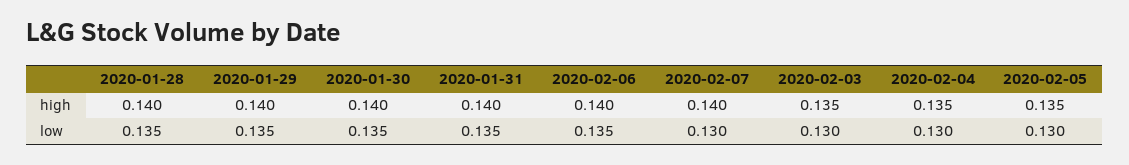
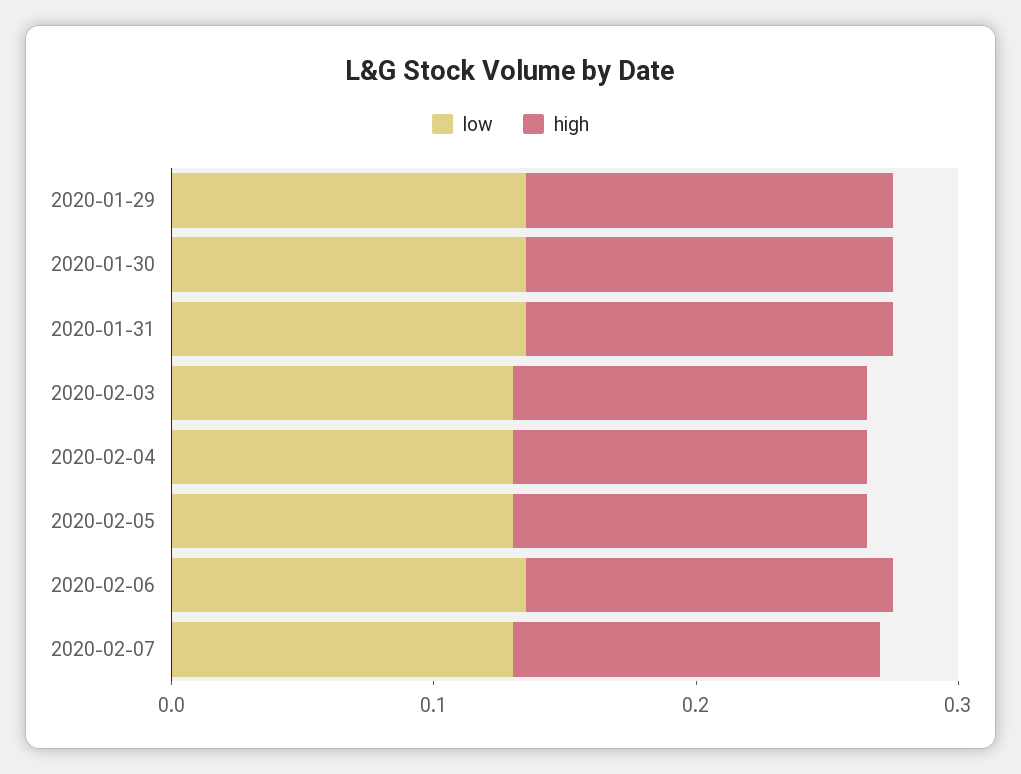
high, 2020-01-28: 0.14 -> none
low, 2020-01-28: 0.135 -> none

